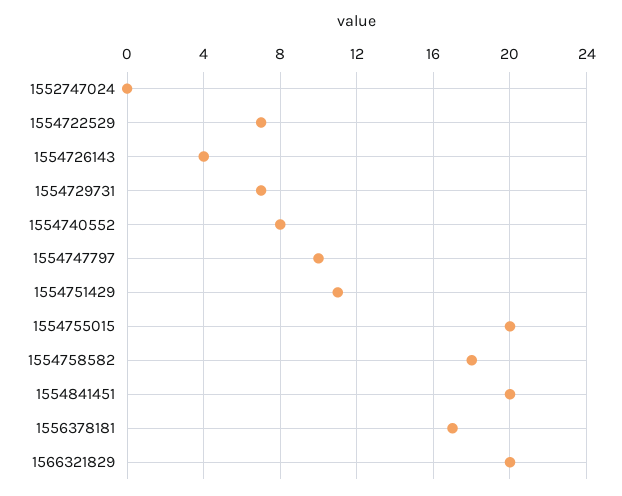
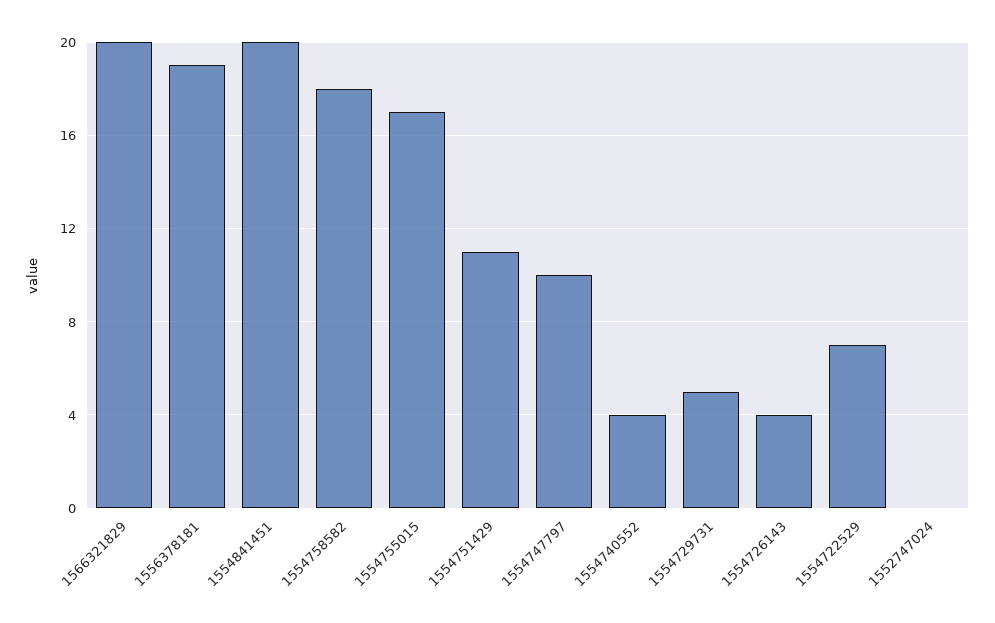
1554729731: 7 -> 5
1554740552: 8 -> 4
1554755015: 20 -> 17
1556378181: 17 -> 19

